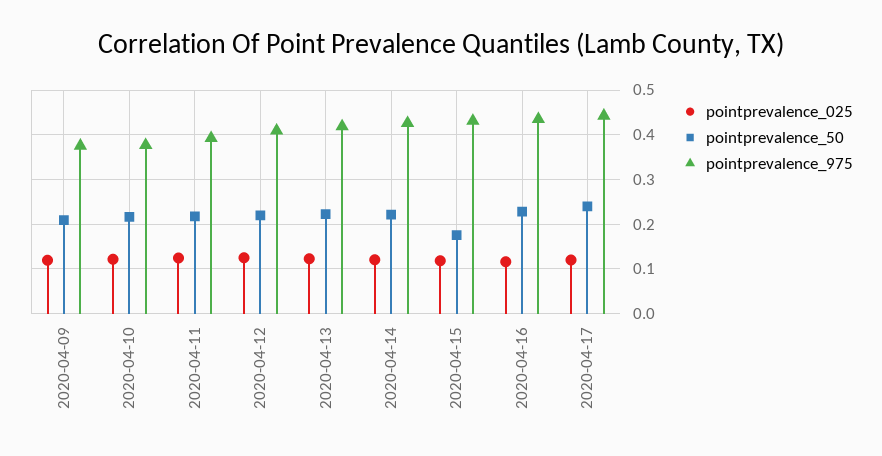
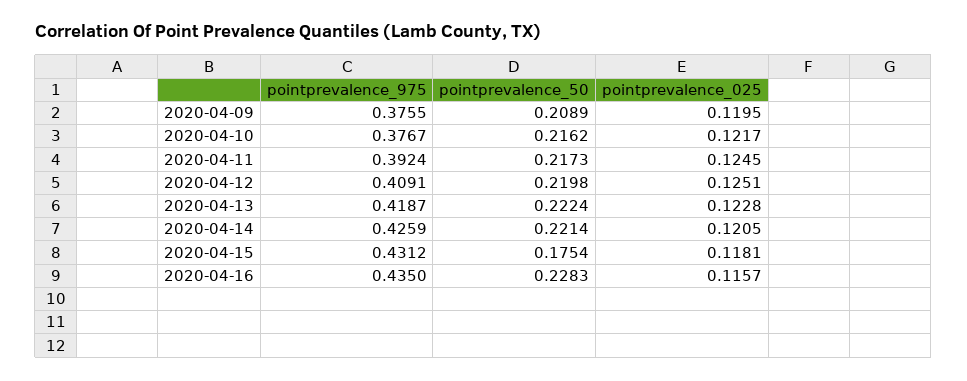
pointprevalence_025, 2020-04-17: 0.12 -> none
pointprevalence_50, 2020-04-17: 0.24 -> none
pointprevalence_975, 2020-04-17: 0.44 -> none

